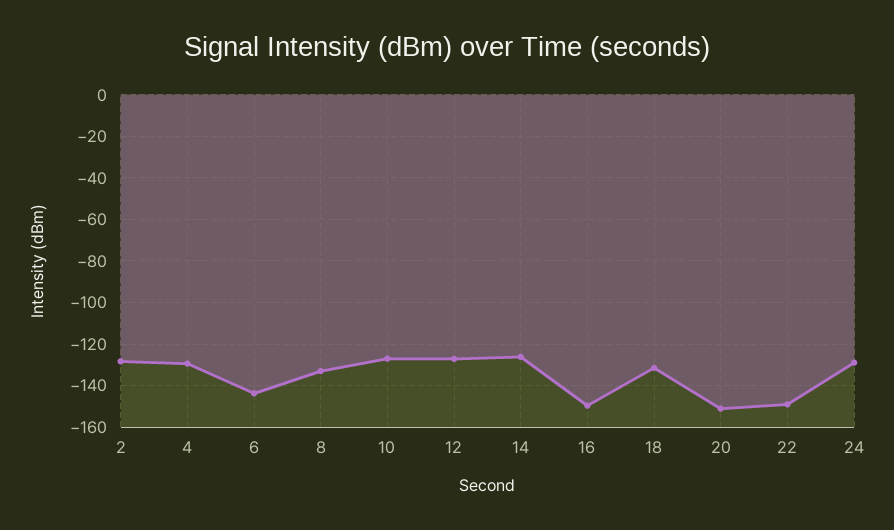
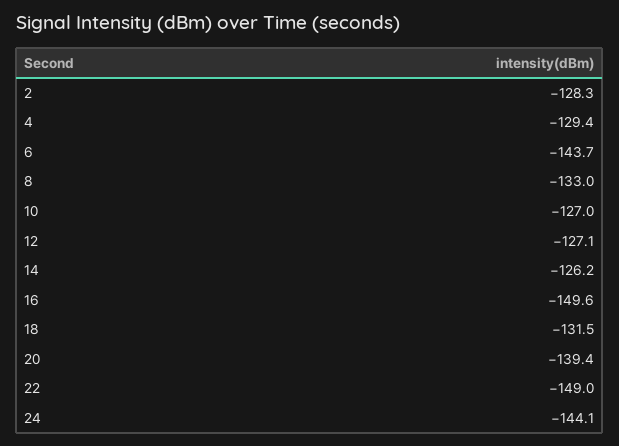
20: -150 -> -139.4
24: -130 -> -144.1

